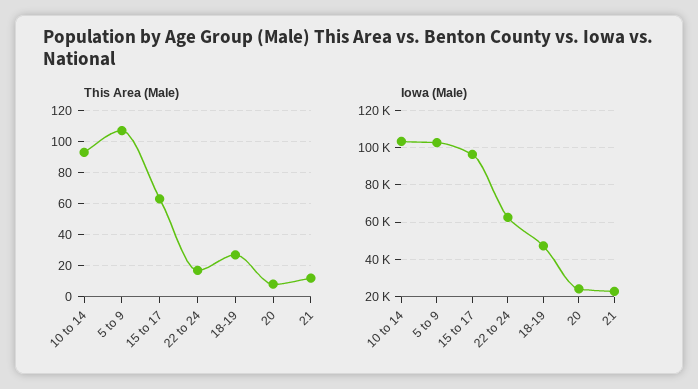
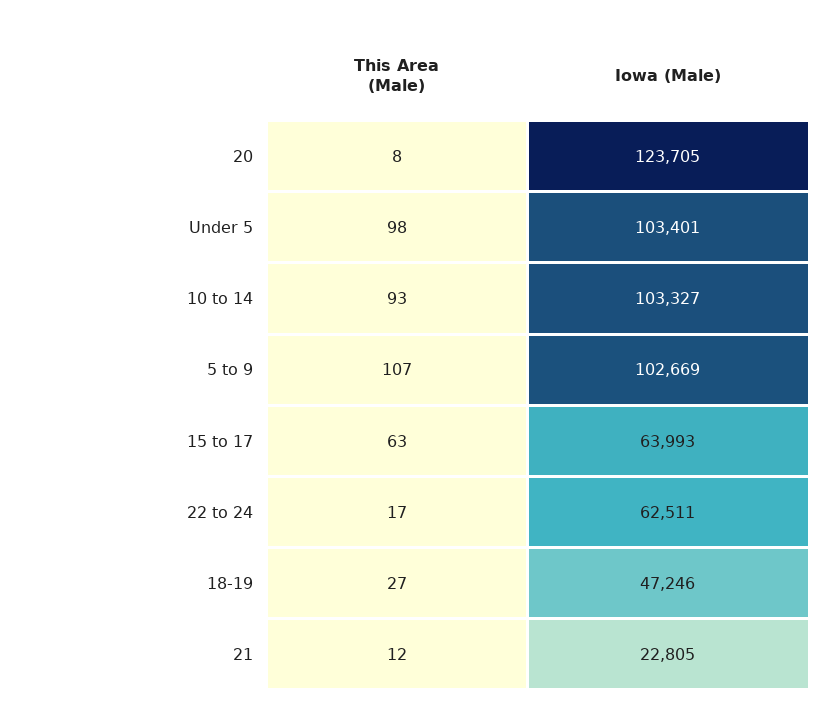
Iowa (Male), 15 to 17: 95000 -> 63993
Iowa (Male), 20: 25000 -> 123705
This Area (Male), Under 5: none -> 98
Iowa (Male), Under 5: none -> 103401

